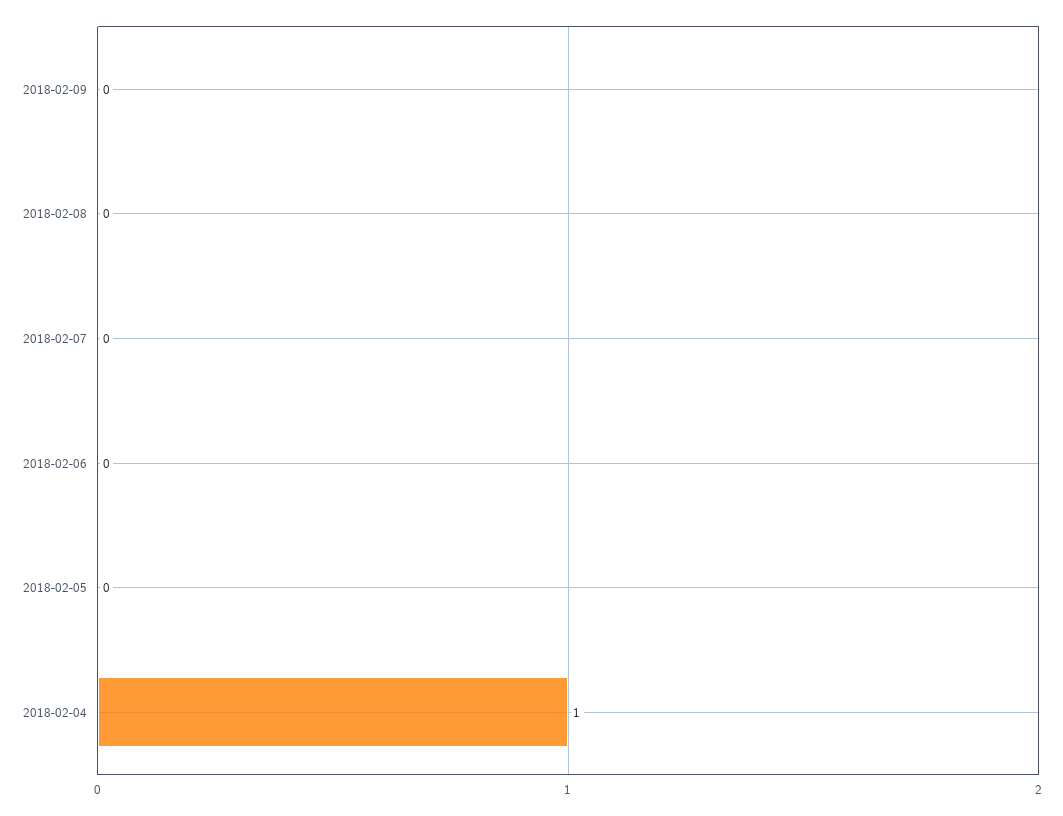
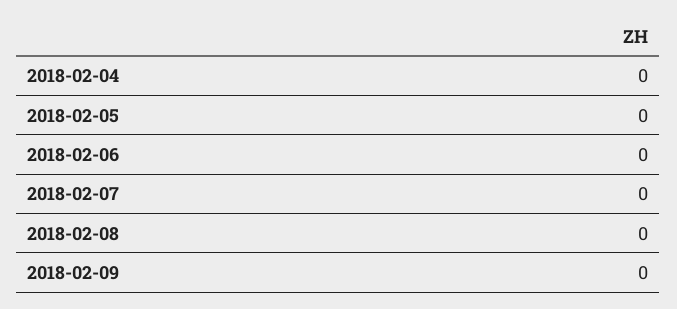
2018-02-04: 1 -> 0

